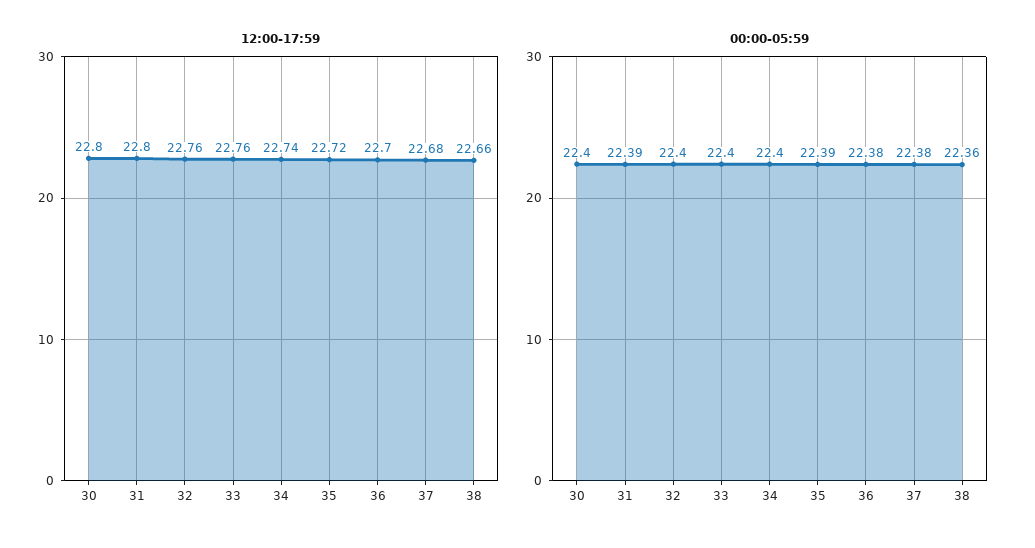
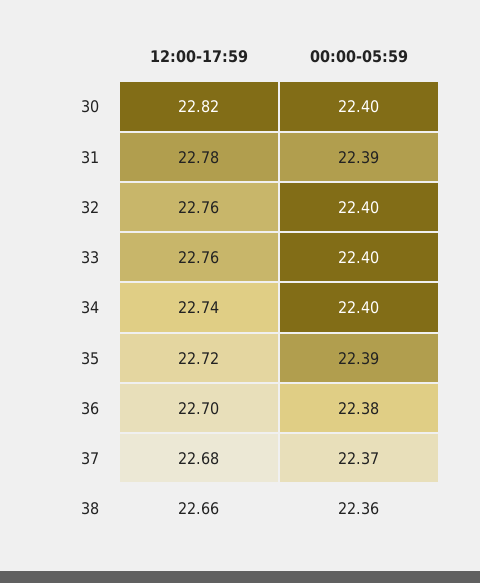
12:00-17:59, 30: 22.8 -> 22.82
12:00-17:59, 31: 22.8 -> 22.78
00:00-05:59, 37: 22.38 -> 22.37

